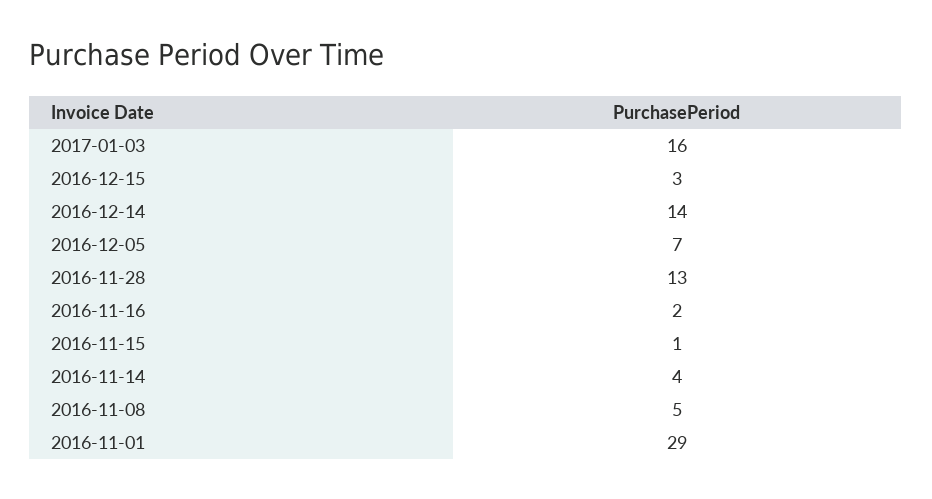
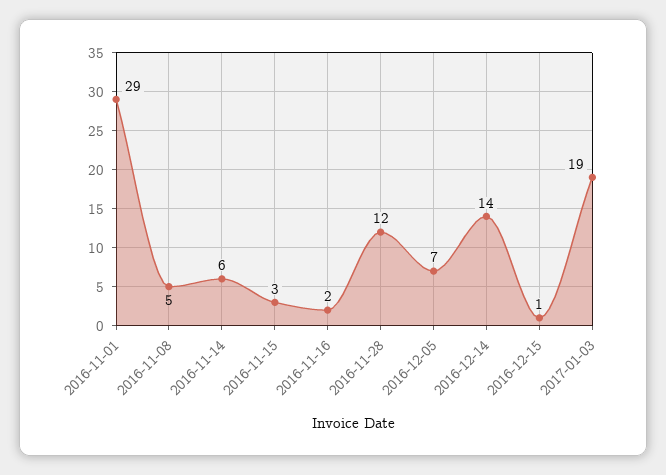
2017-01-03: 16 -> 19
2016-12-15: 3 -> 1
2016-11-28: 13 -> 12
2016-11-15: 1 -> 3
2016-11-14: 4 -> 6

